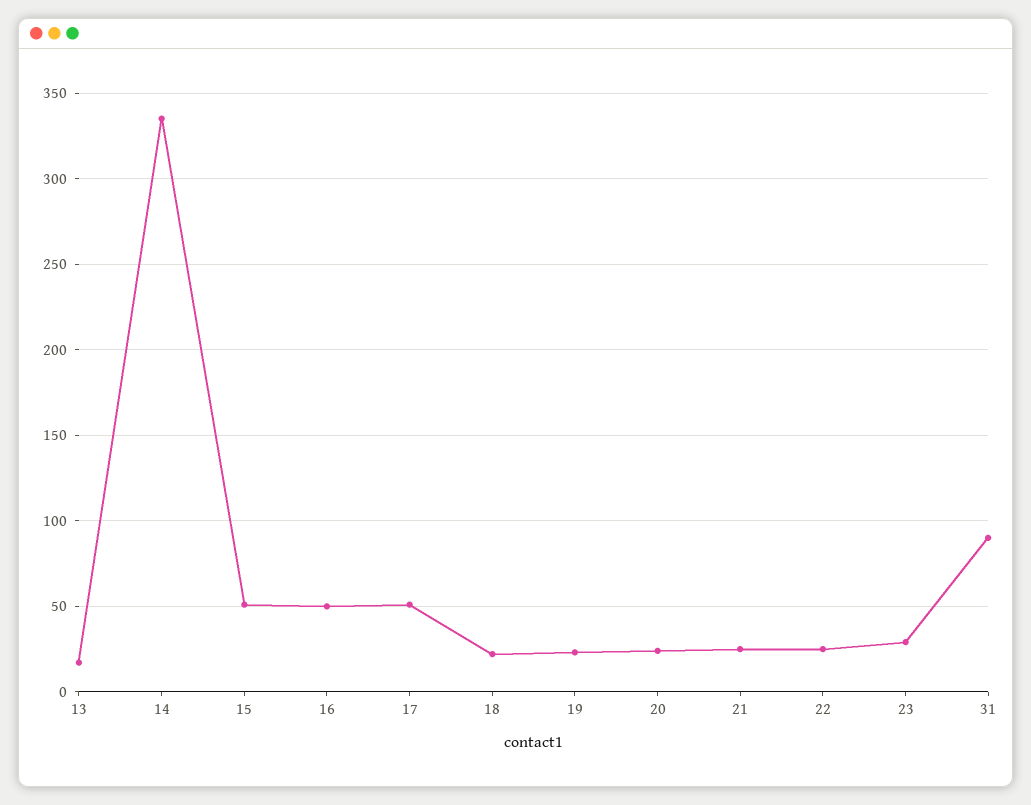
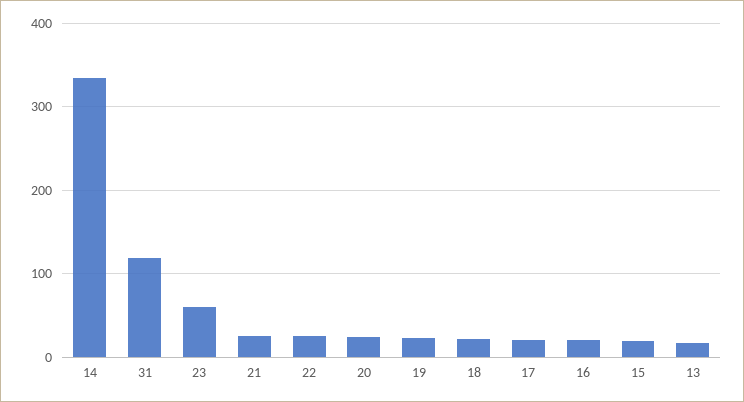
15: 50 -> 20
16: 50 -> 20
17: 50 -> 20
23: 30 -> 60
31: 90 -> 120

